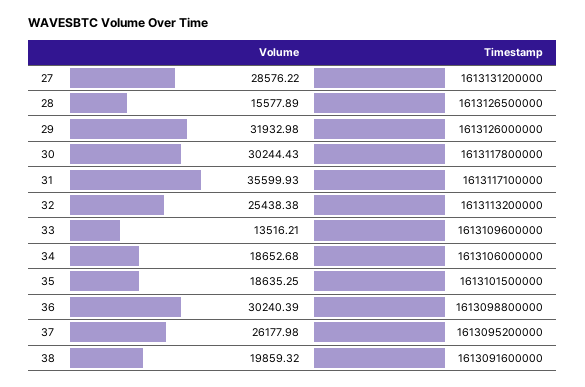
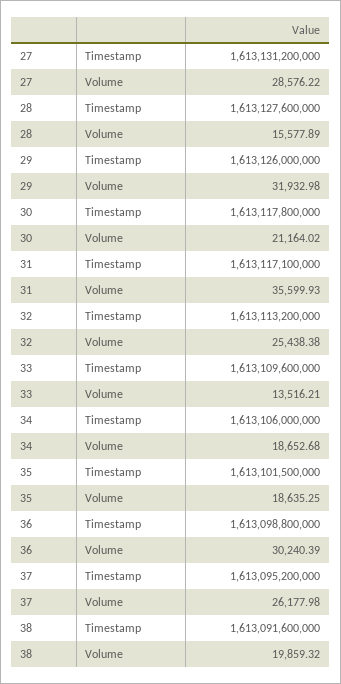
Timestamp, 28: 1613126500000 -> 1613127600000
Volume, 30: 30244.43 -> 21164.02

